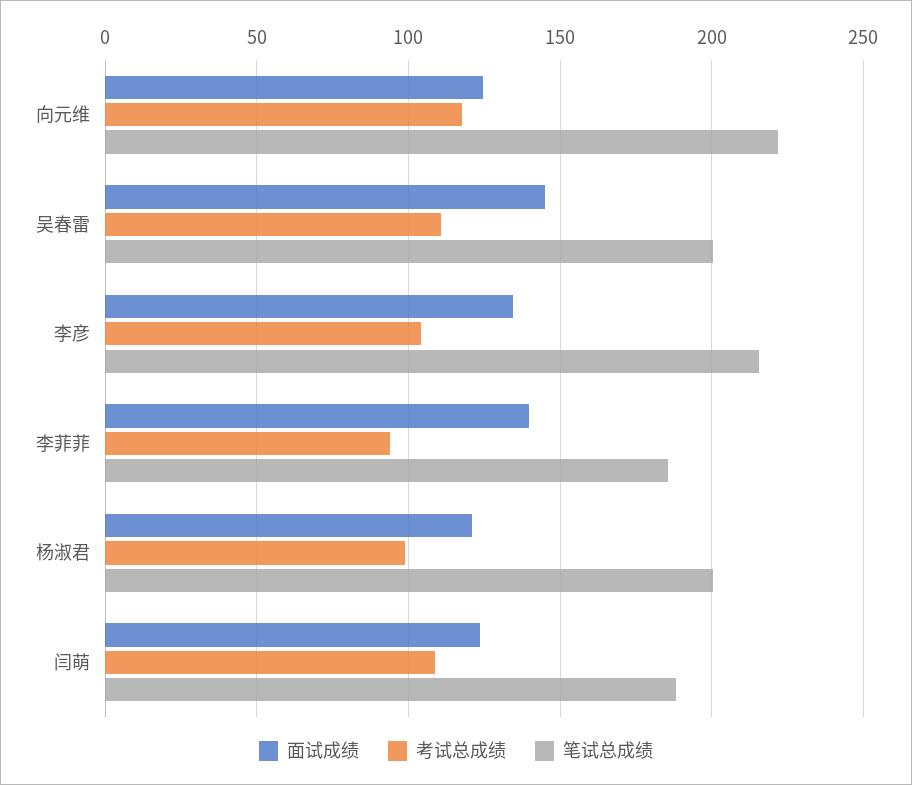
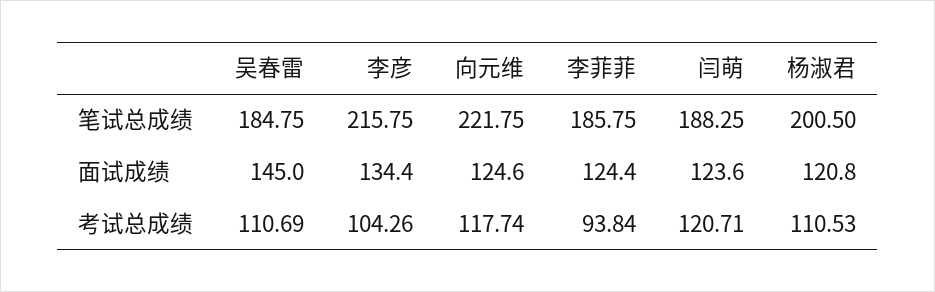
笔试总成绩, 吴春雷: 200 -> 184.75
面试成绩, 李菲菲: 140 -> 124.4
考试总成绩, 杨淑君: 100 -> 110.53
考试总成绩, 闫萌: 110 -> 120.71

